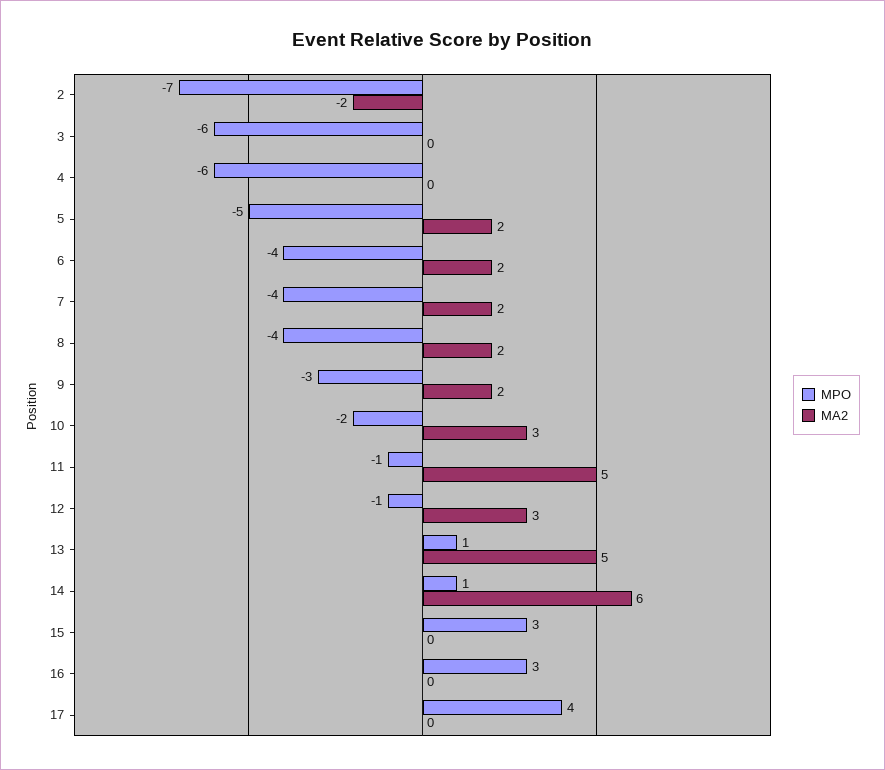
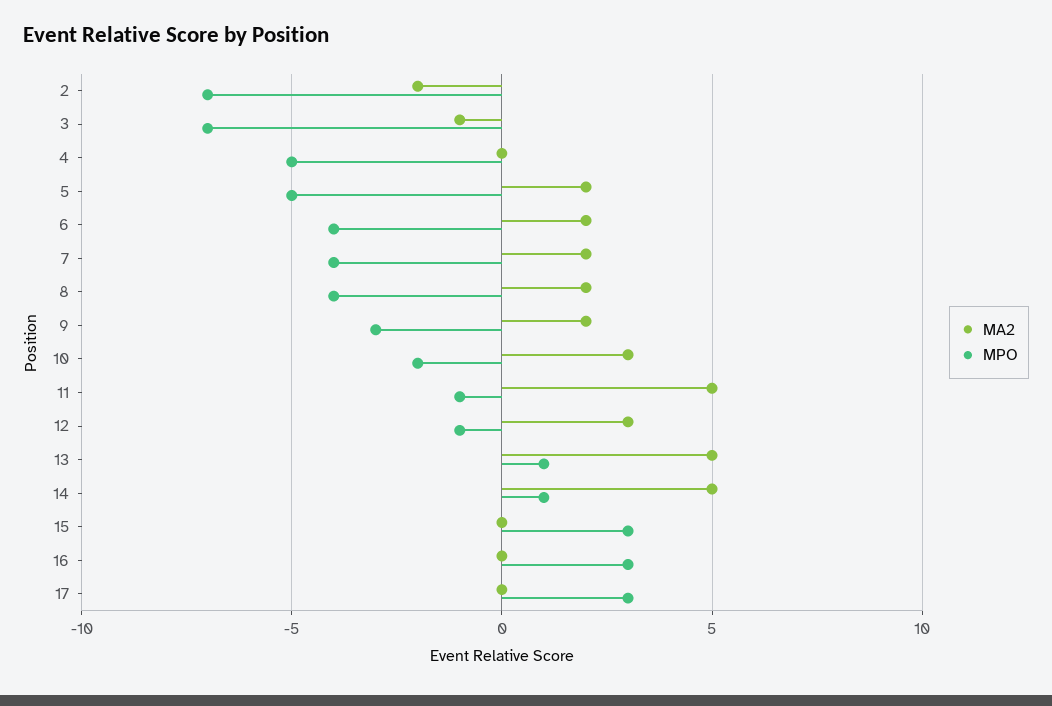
MPO, 3: -6 -> -7
MA2, 3: 0 -> -1
MPO, 4: -6 -> -5
MA2, 14: 6 -> 5
MPO, 17: 4 -> 3

